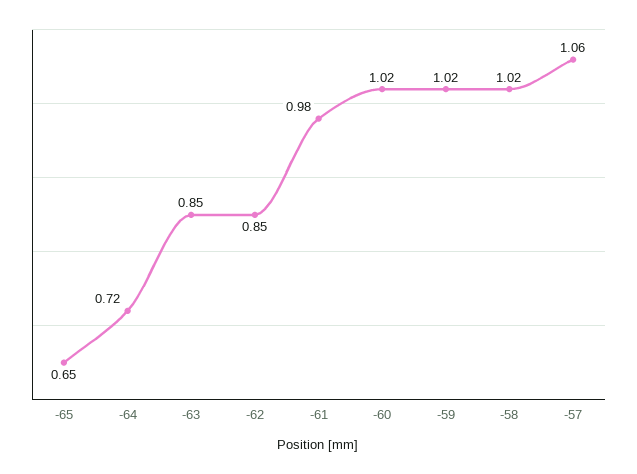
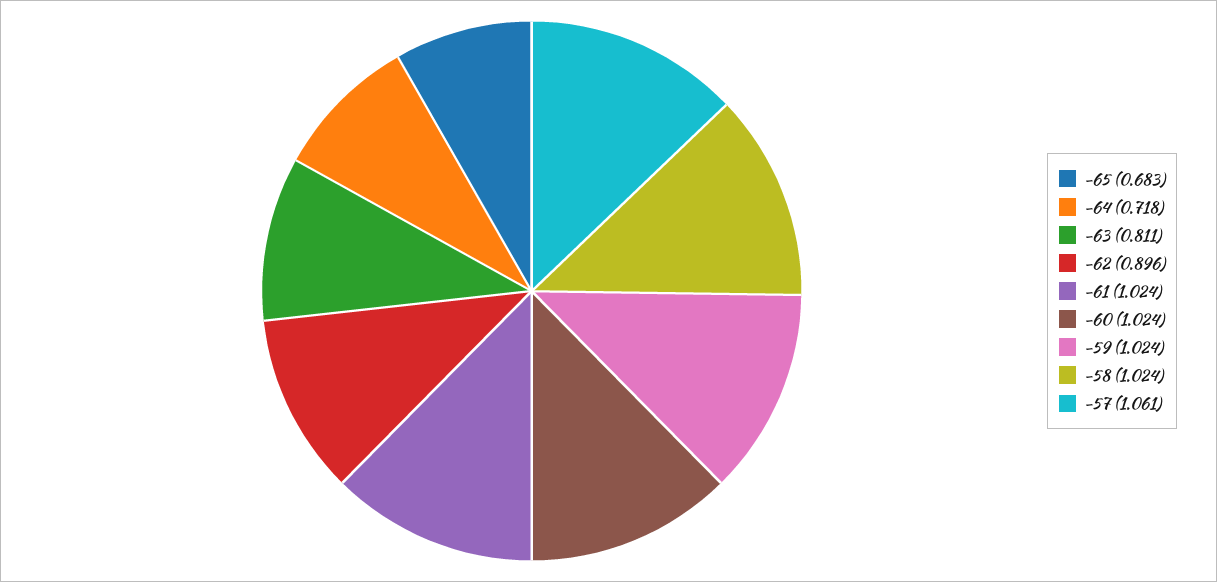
-65: 0.65 -> 0.683
-63: 0.85 -> 0.811
-62: 0.85 -> 0.896
-61: 0.98 -> 1.024

